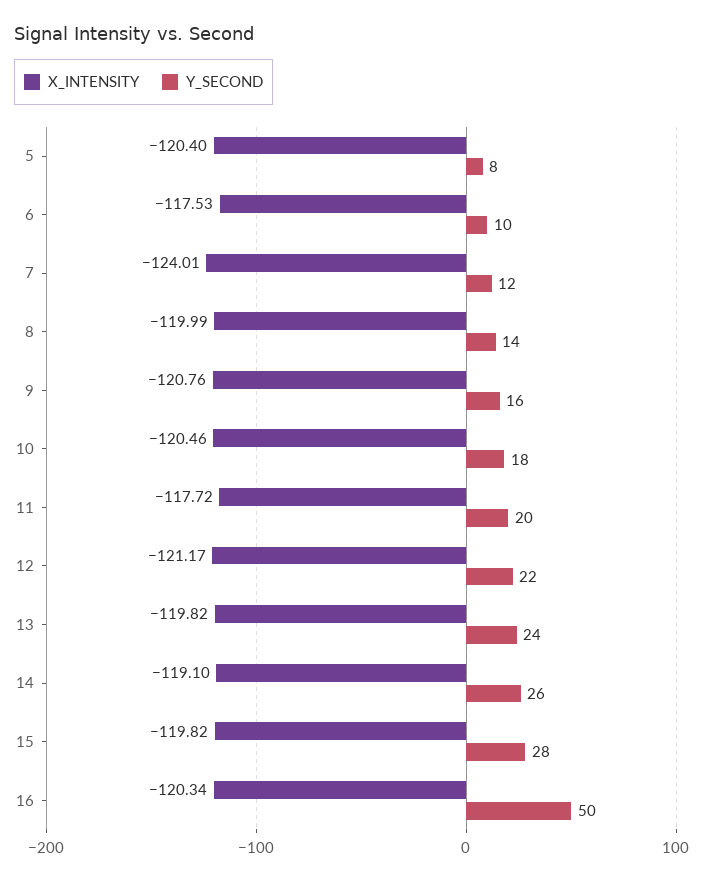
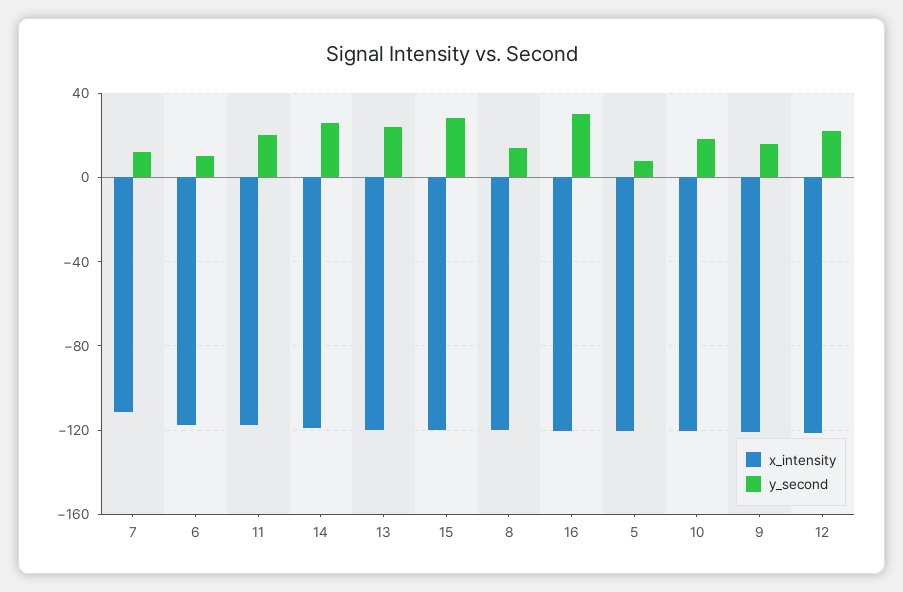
X_INTENSITY, 7: -124.01 -> -110
Y_SECOND, 16: 50 -> 30

